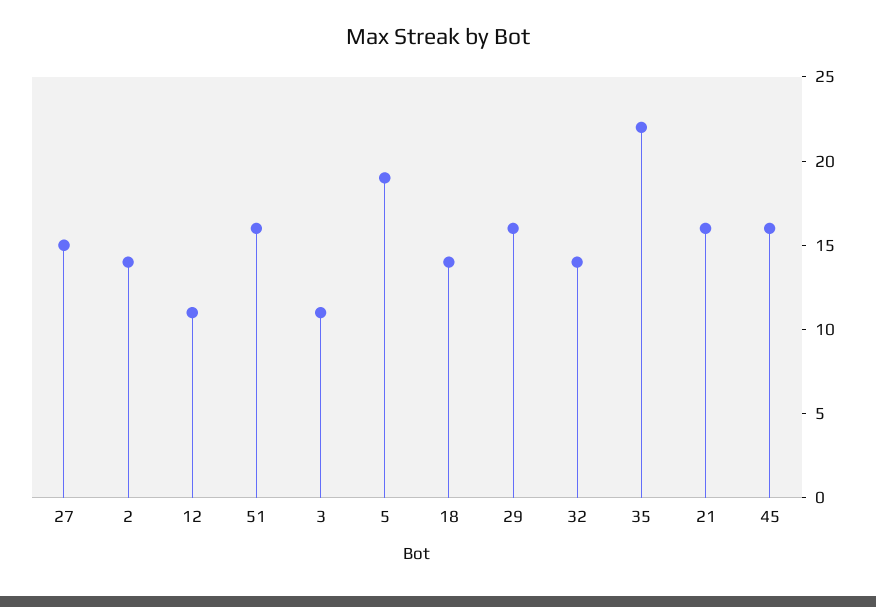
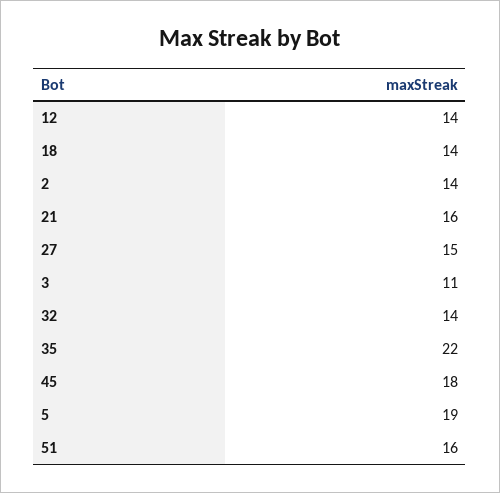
12: 11 -> 14
29: 16 -> none
45: 16 -> 18

